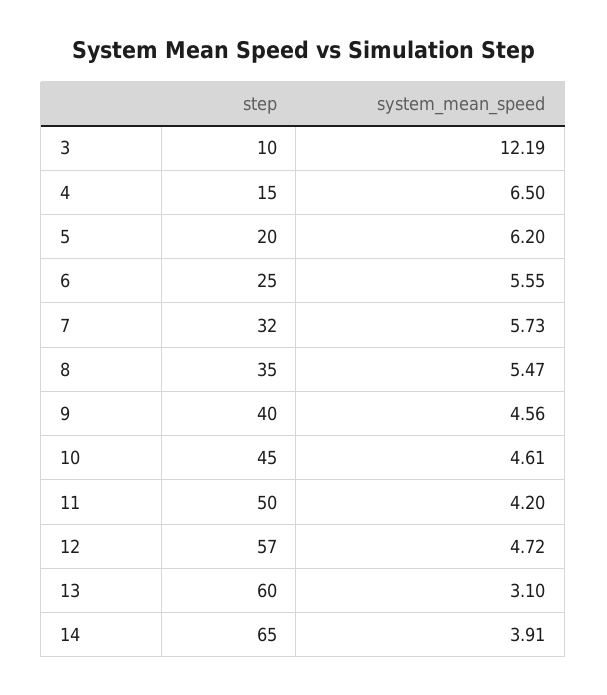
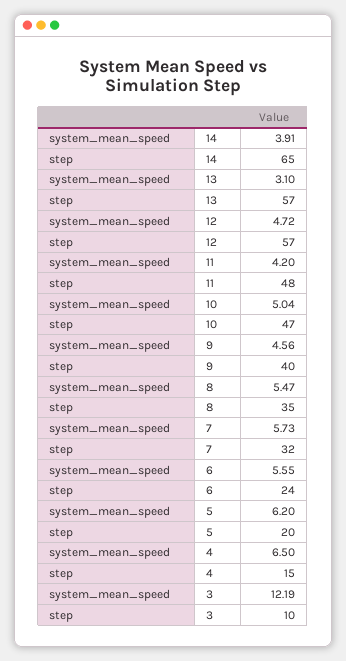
step, 6: 25 -> 24
step, 10: 45 -> 47
system_mean_speed, 10: 4.61 -> 5.04
step, 11: 50 -> 48
step, 13: 60 -> 57

